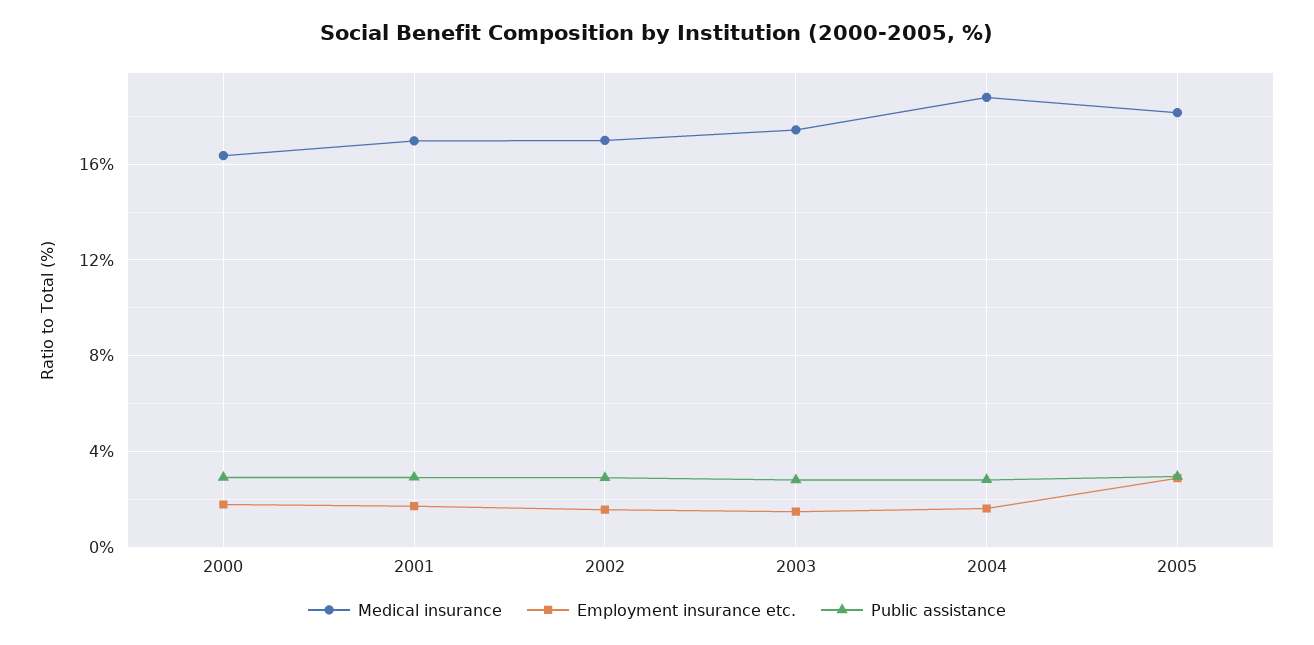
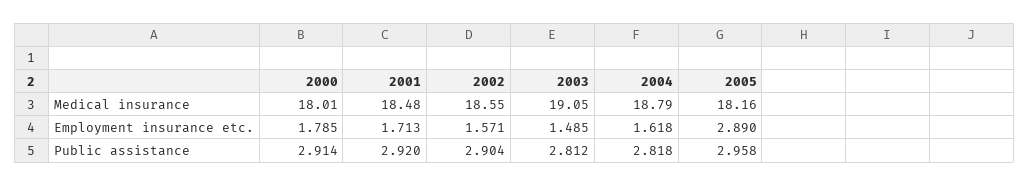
Medical insurance, 2000: 16.5 -> 18.01
Medical insurance, 2001: 17 -> 18.48
Medical insurance, 2002: 17 -> 18.55
Medical insurance, 2003: 17.5 -> 19.05

